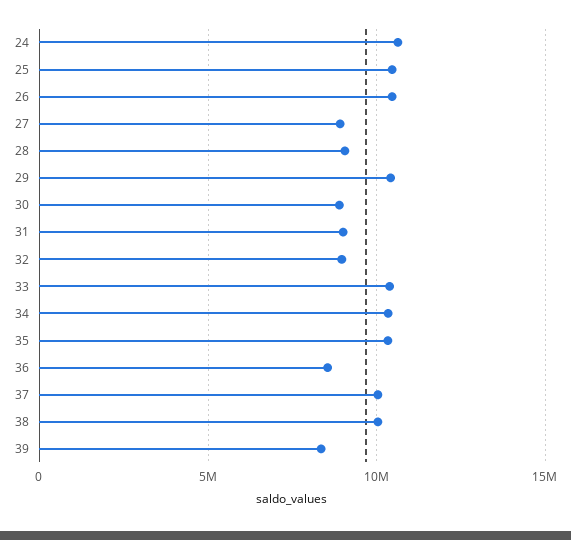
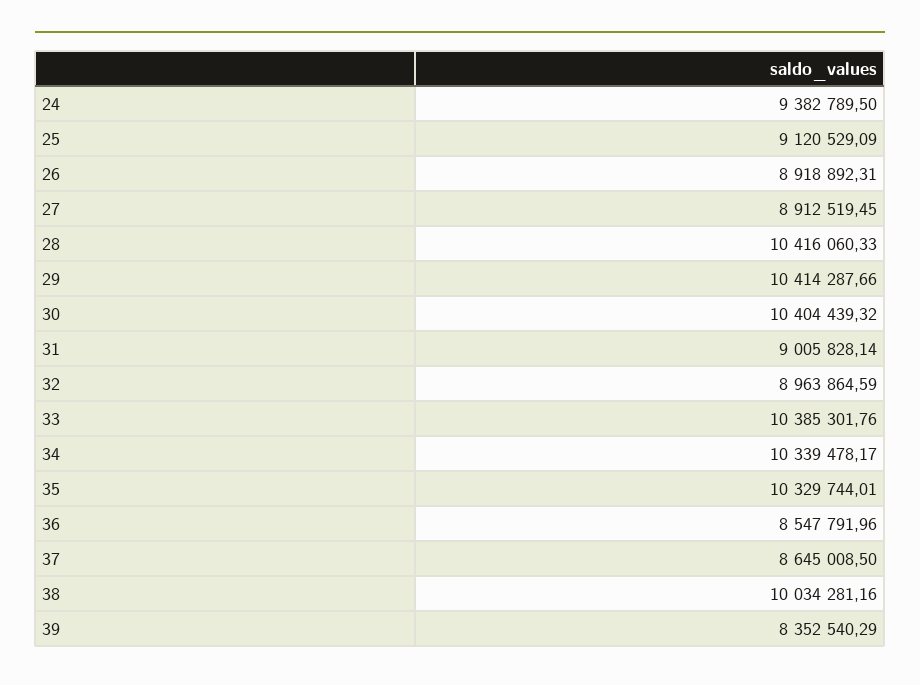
24: 10500000 -> 9382789.5
25: 10500000 -> 9120529.09
26: 10500000 -> 8918892.31
28: 9000000 -> 10416060.33
30: 9000000 -> 10404439.32
37: 10000000 -> 8645008.5

